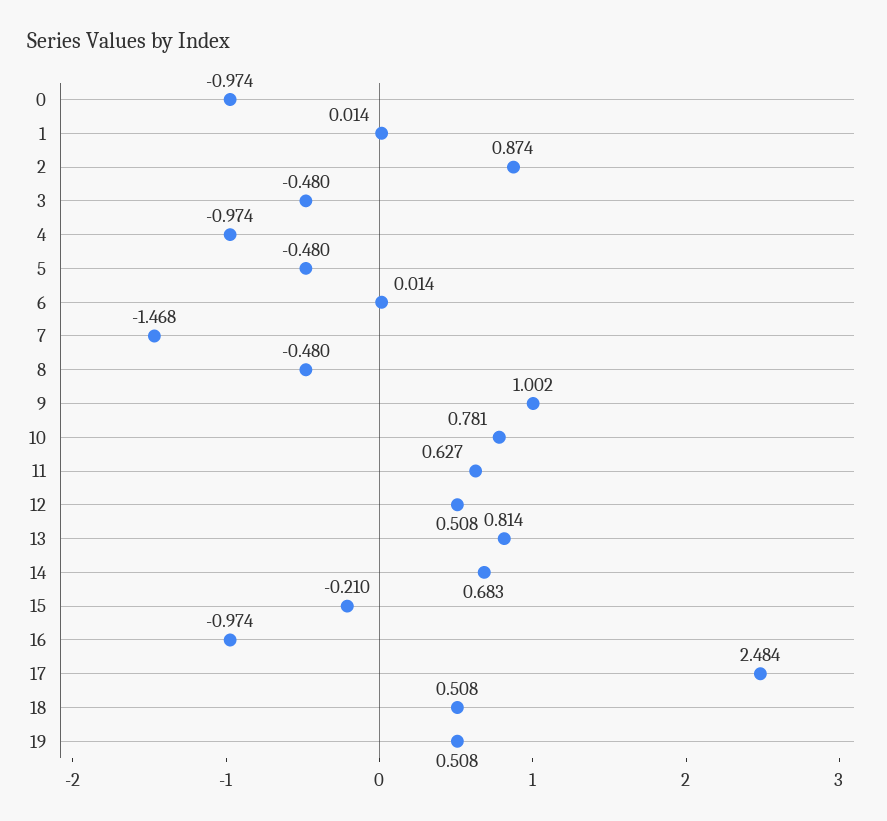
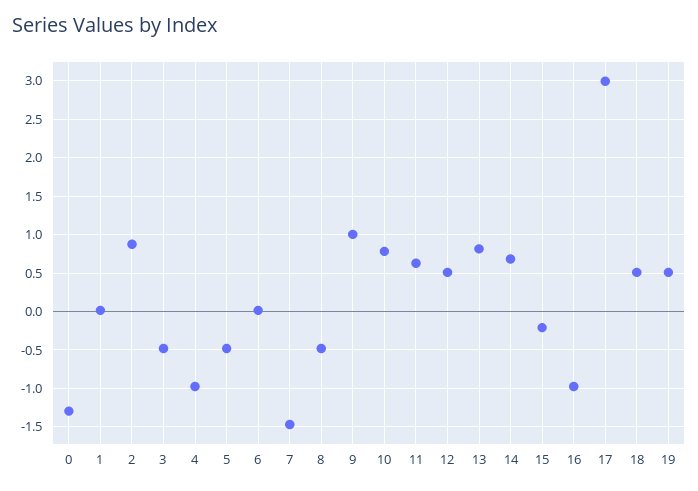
0: -0.974 -> -1.3
17: 2.484 -> 3

